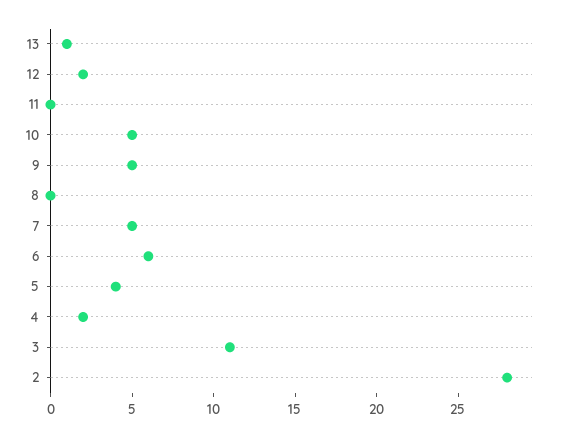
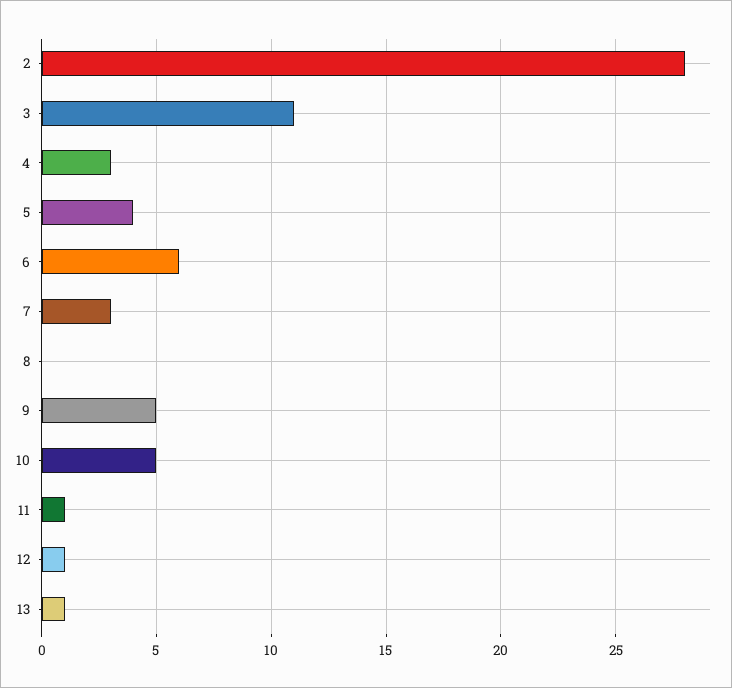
12: 2 -> 1
11: 0 -> 1
7: 5 -> 3
4: 2 -> 3

